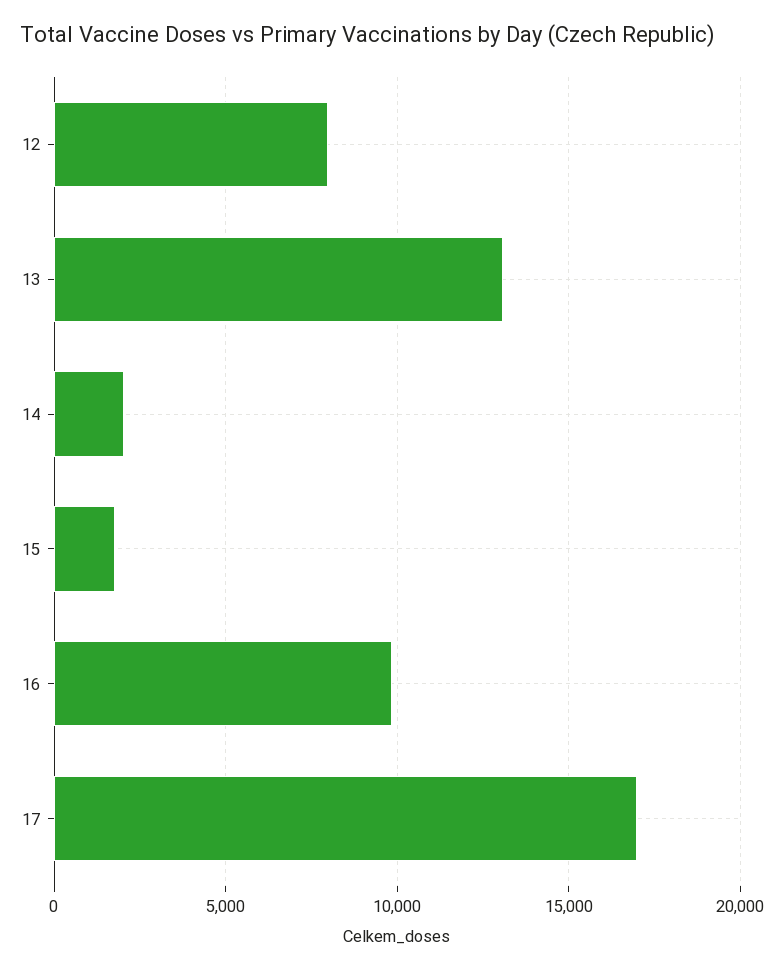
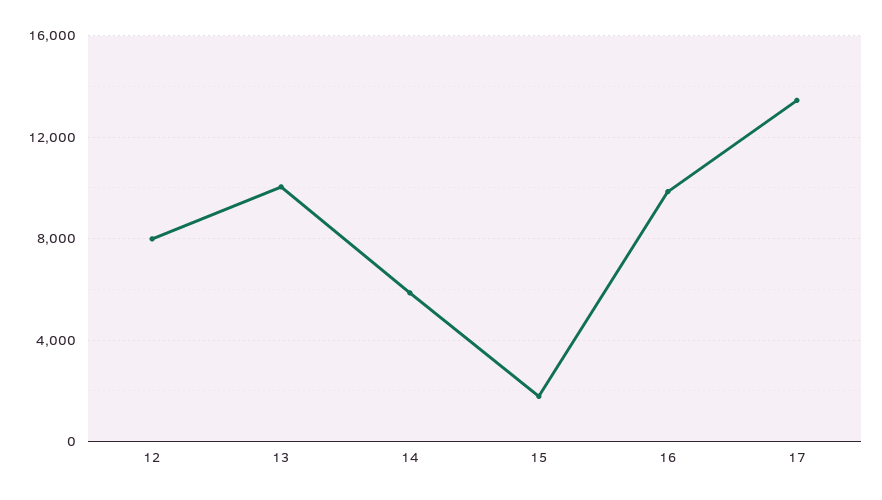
13: 13000 -> 10000
14: 2000 -> 6000
17: 17000 -> 13500

